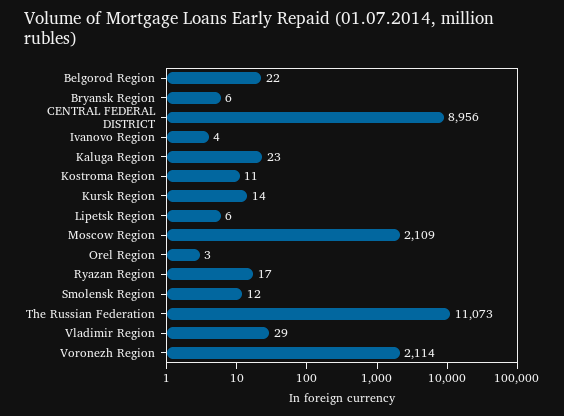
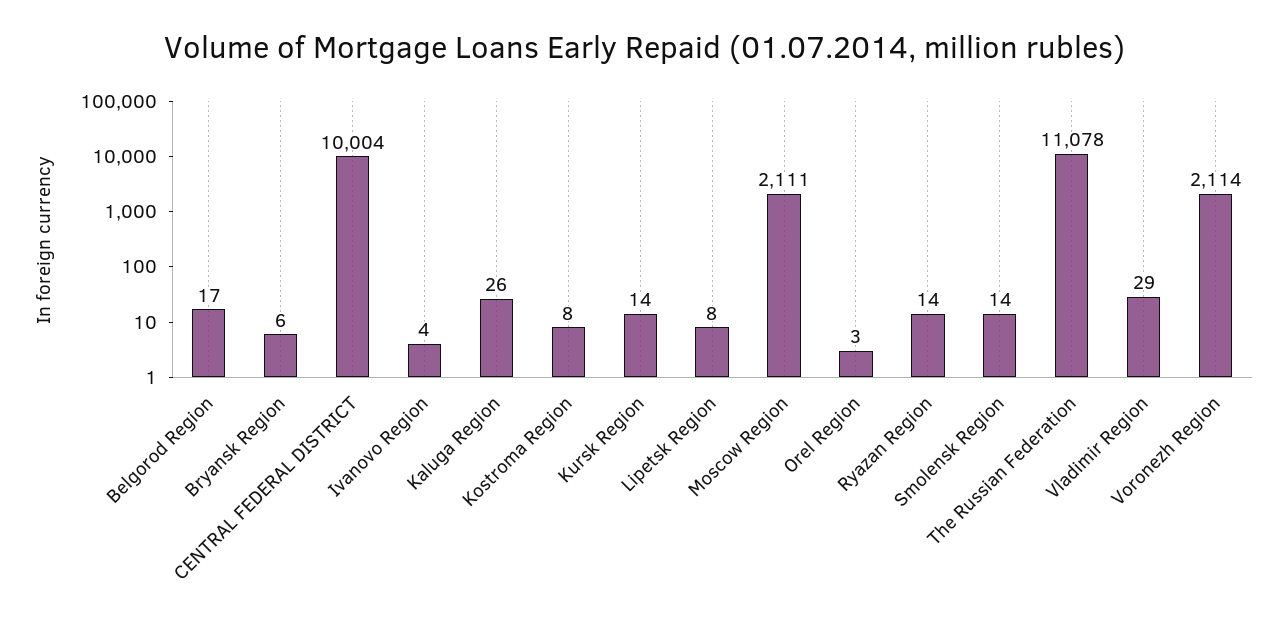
Belgorod Region: 22 -> 17
CENTRAL FEDERAL DISTRICT: 8956 -> 10004
Kaluga Region: 23 -> 26
Kostroma Region: 11 -> 8
Lipetsk Region: 6 -> 8
Moscow Region: 2109 -> 2111
Ryazan Region: 17 -> 14
Smolensk Region: 12 -> 14
The Russian Federation: 11073 -> 11078

